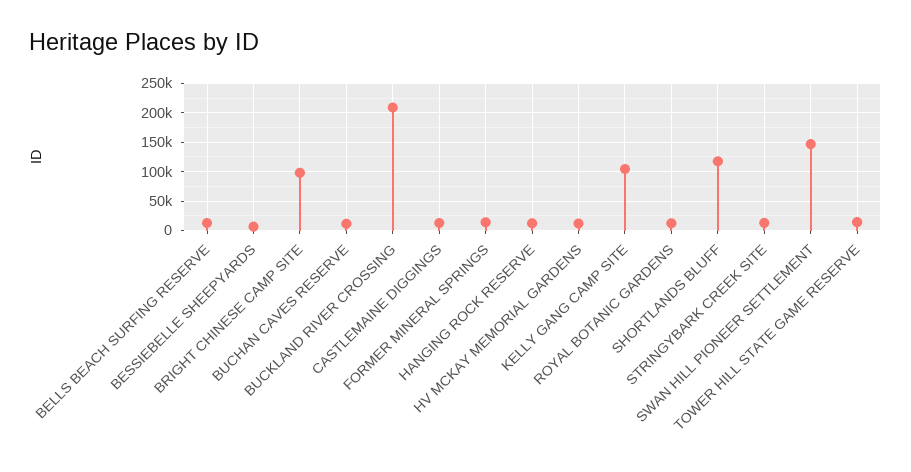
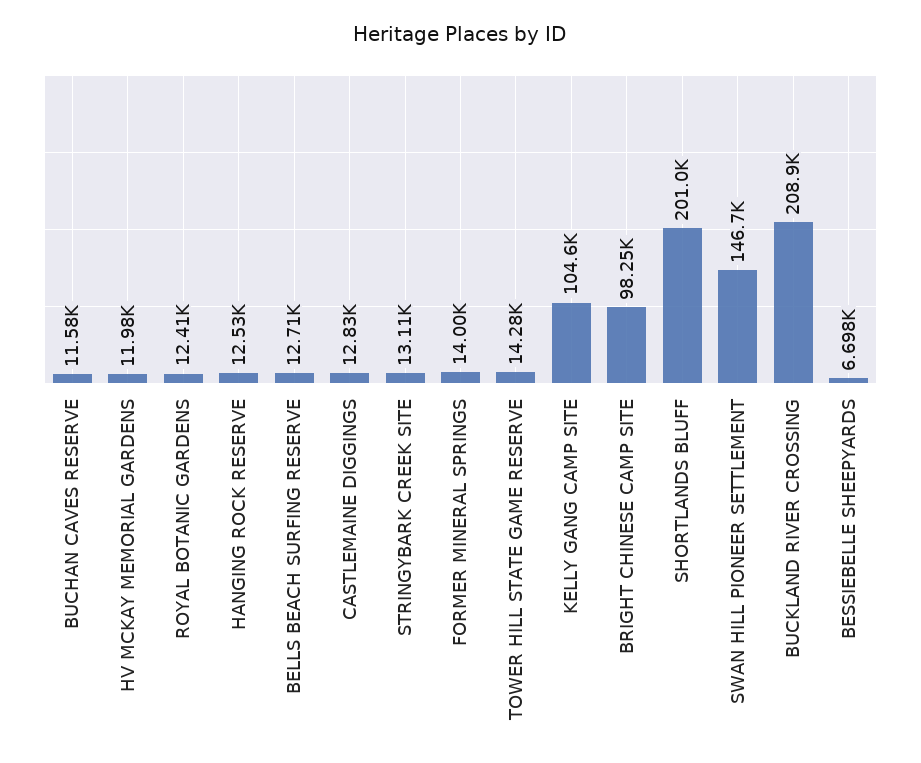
SHORTLANDS BLUFF: 125000 -> 201000

